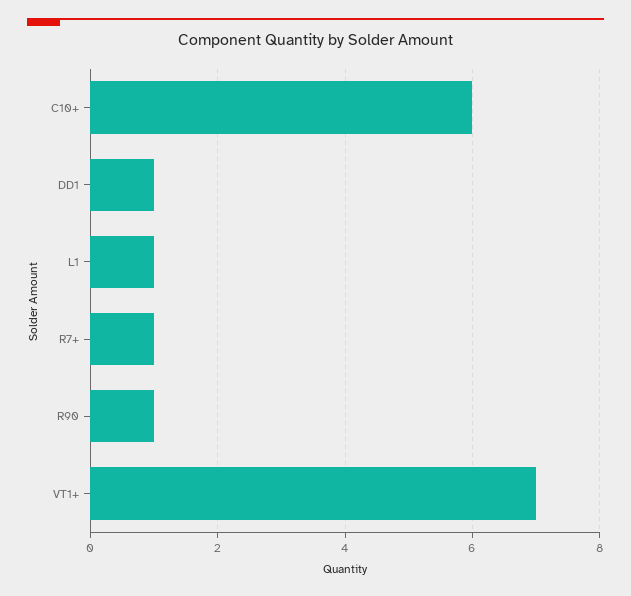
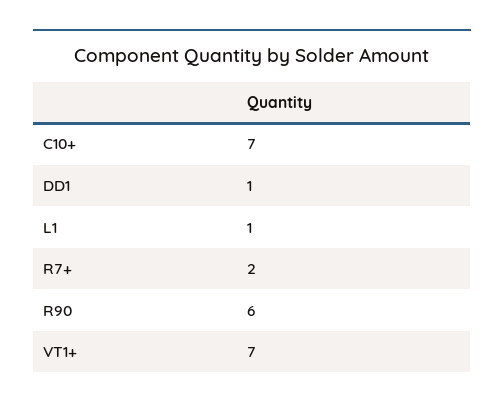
C10+: 6 -> 7
R7+: 1 -> 2
R90: 1 -> 6

